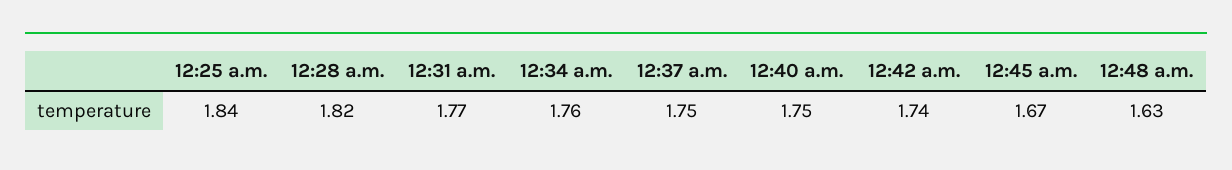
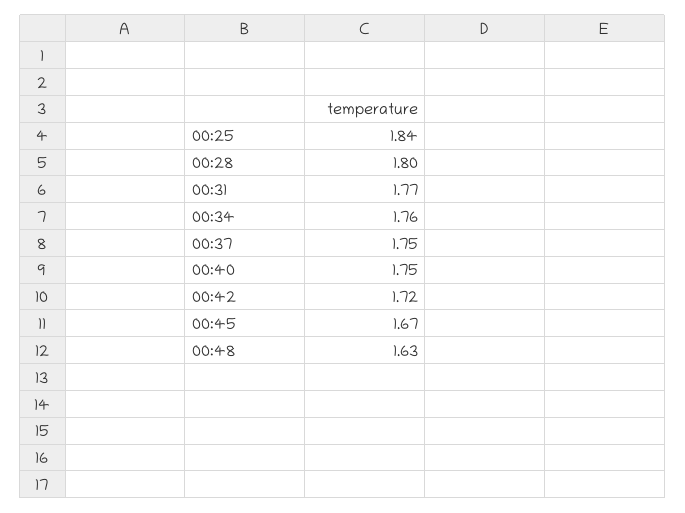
12:28 a.m.: 1.82 -> 1.8
12:42 a.m.: 1.74 -> 1.72

